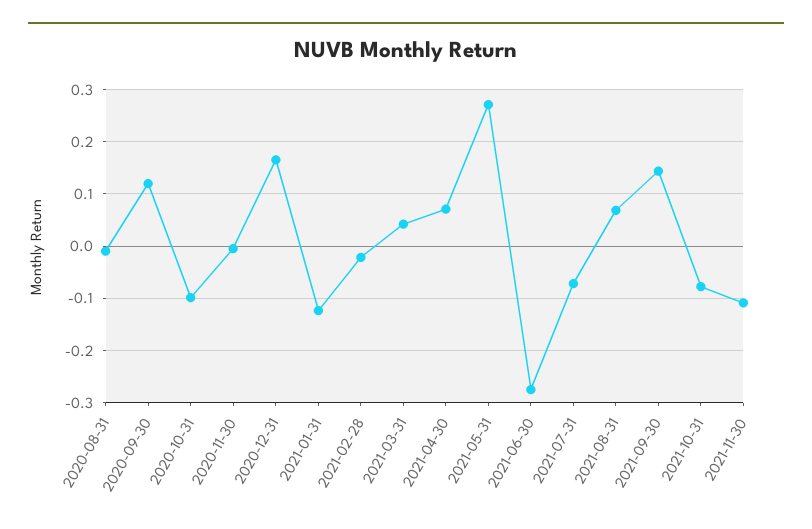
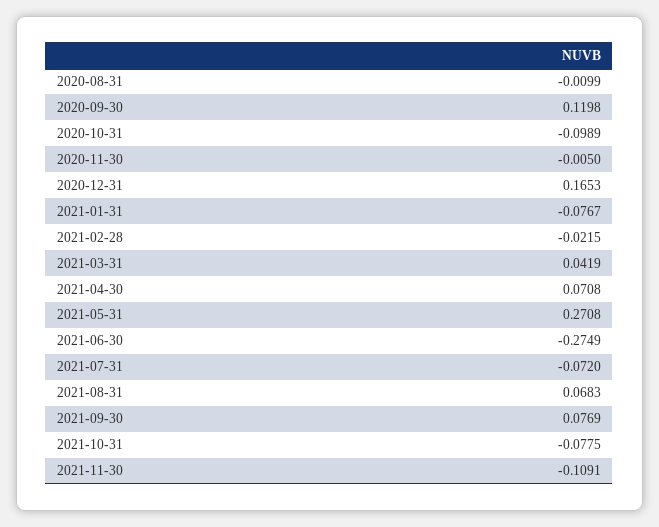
2021-01-31: -0.12 -> -0.0767
2021-09-30: 0.14 -> 0.0769

